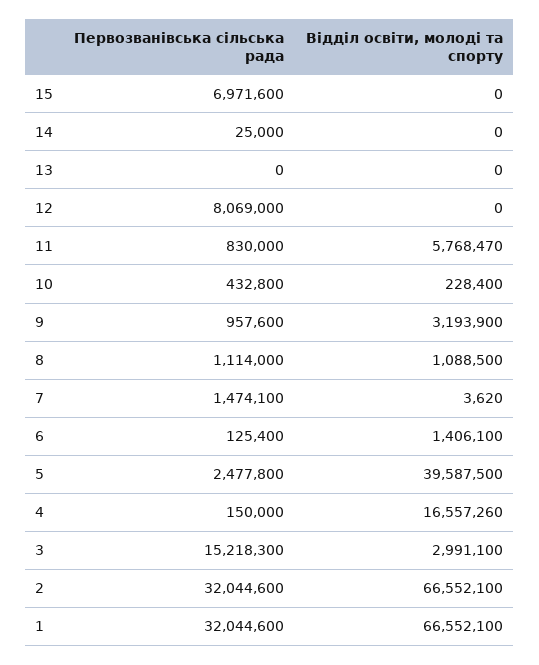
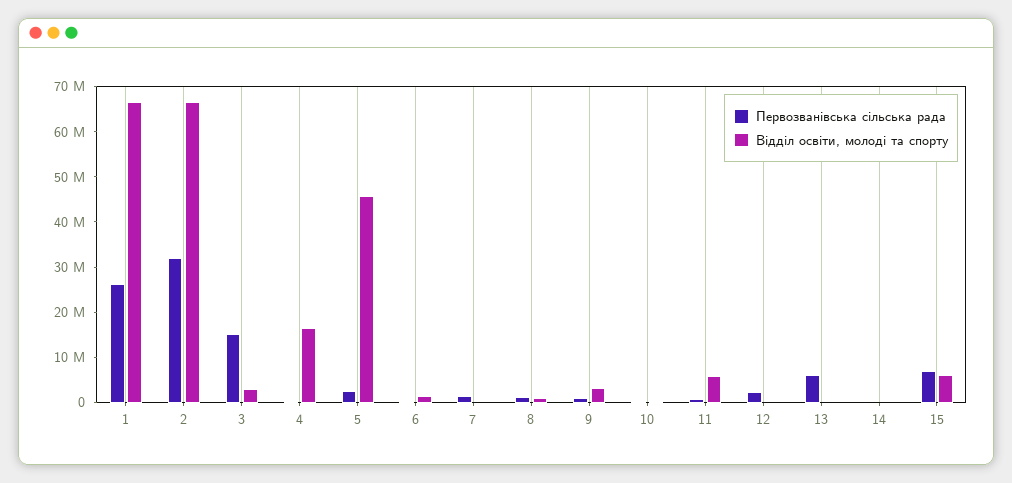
Відділ освіти, молоді та спорту, 15: 0 -> 6000000
Первозванівська сільська рада, 13: 0 -> 6000000
Первозванівська сільська рада, 12: 8069000 -> 2000000
Відділ освіти, молоді та спорту, 5: 39587500 -> 46000000
Первозванівська сільська рада, 1: 32044600 -> 26000000

